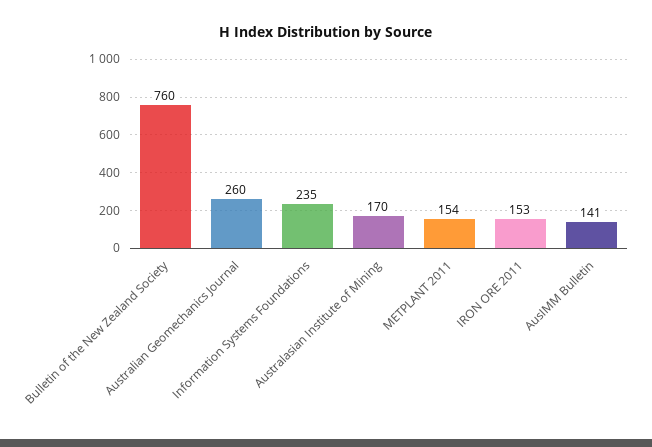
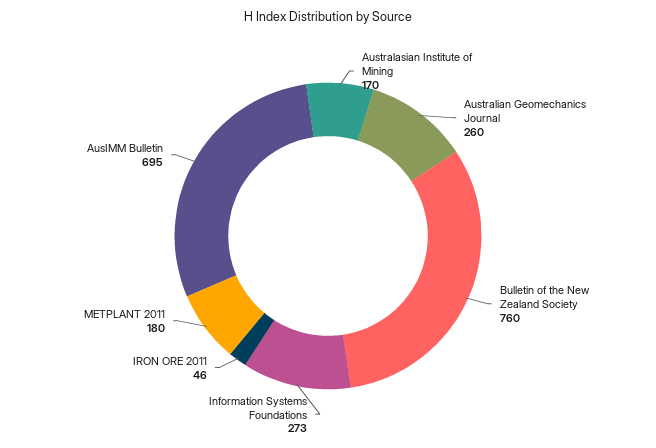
Information Systems Foundations: 235 -> 273
METPLANT 2011: 154 -> 180
IRON ORE 2011: 153 -> 46
AusIMM Bulletin: 141 -> 695

